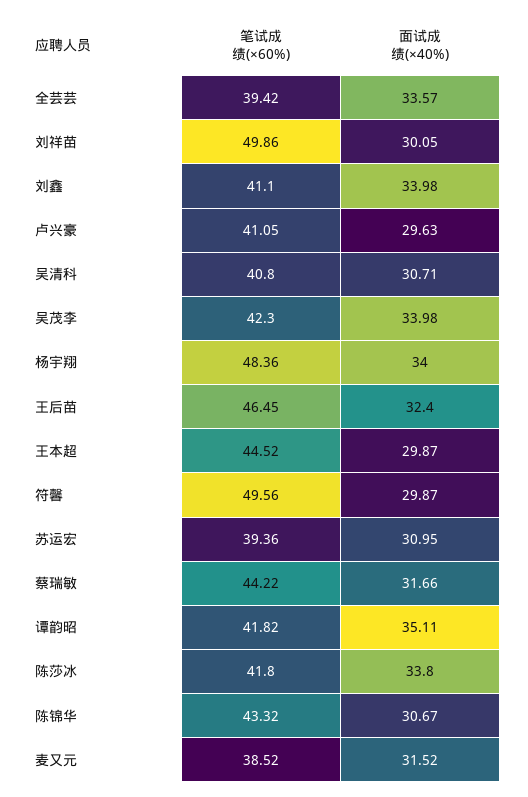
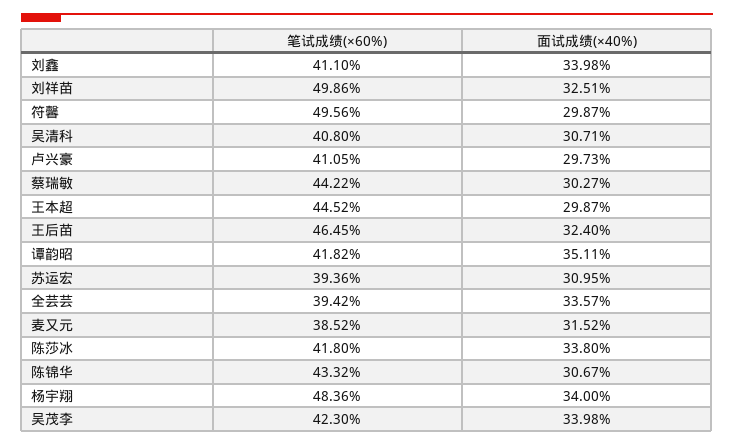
面试成绩(×40%), 刘祥苗: 30.05 -> 32.51
面试成绩(×40%), 卢兴豪: 29.63 -> 29.73
面试成绩(×40%), 蔡瑞敏: 31.66 -> 30.27

